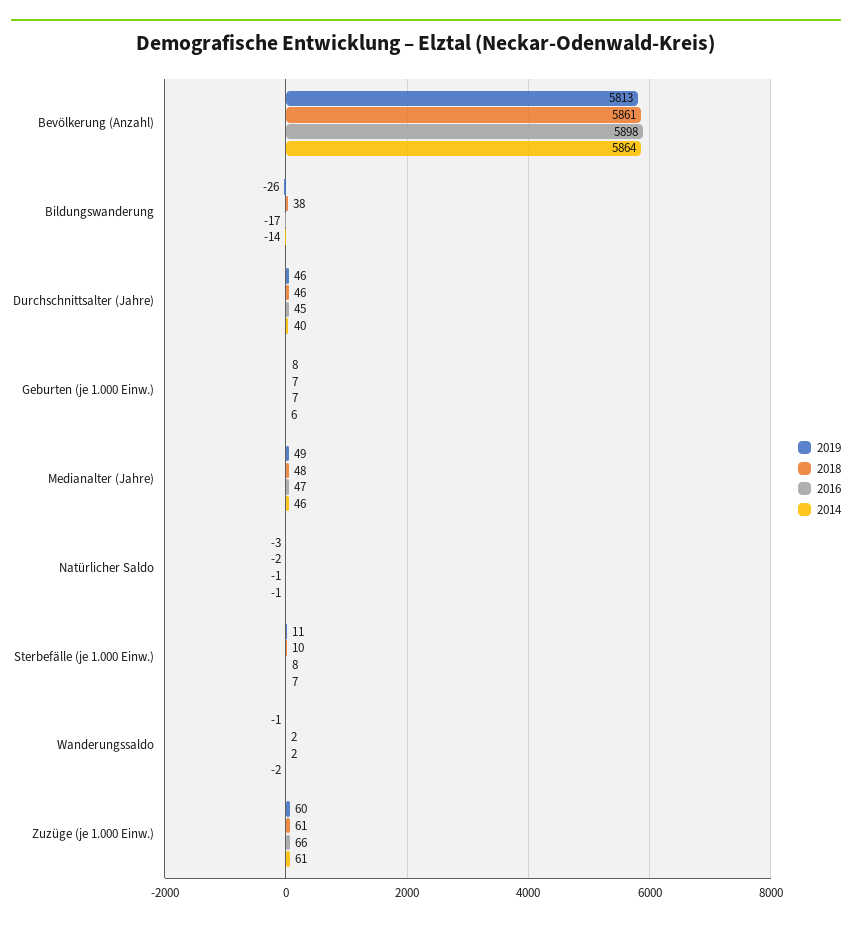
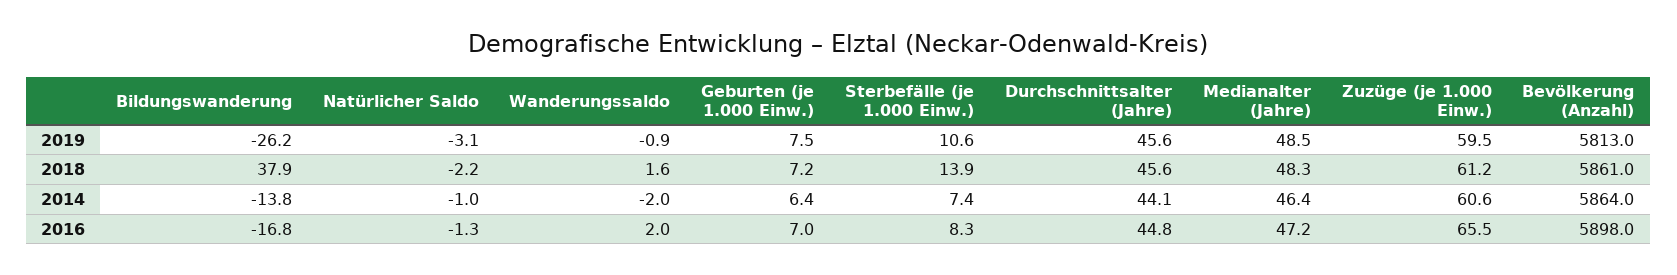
2014, Durchschnittsalter (Jahre): 40 -> 44.1
2018, Sterbefälle (je 1.000 Einw.): 10 -> 13.9

